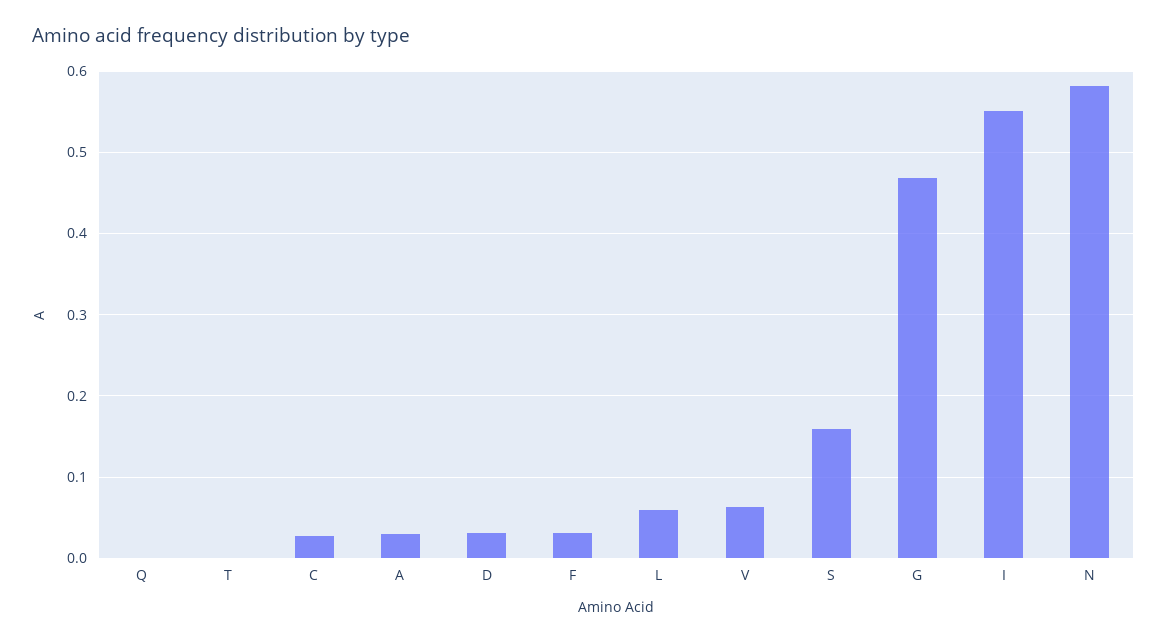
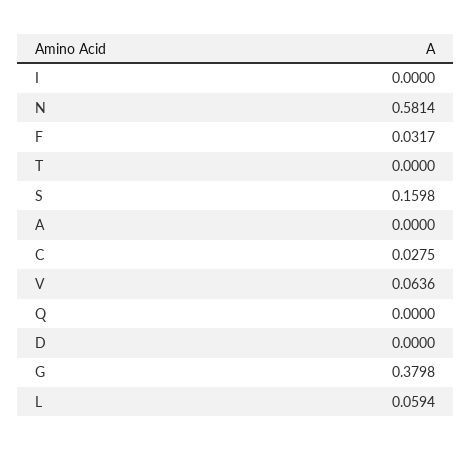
A: 0.03 -> 0
D: 0.03 -> 0
G: 0.47 -> 0.3798
I: 0.55 -> 0

